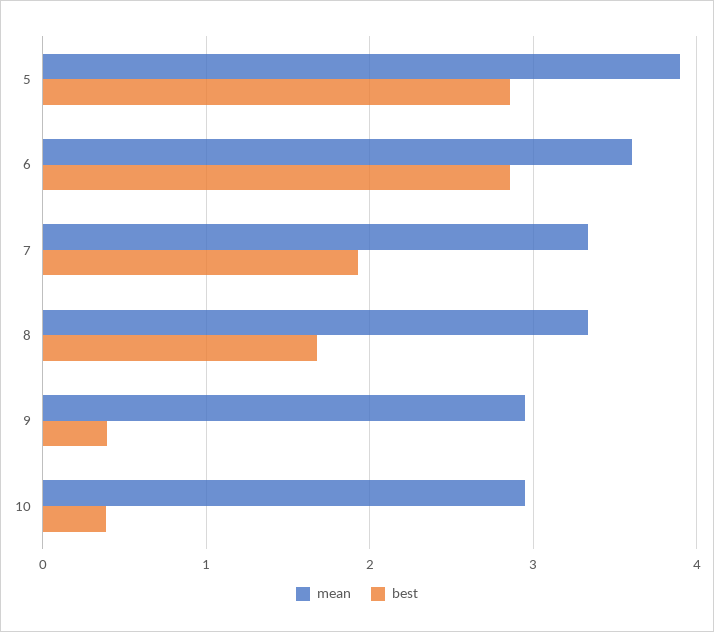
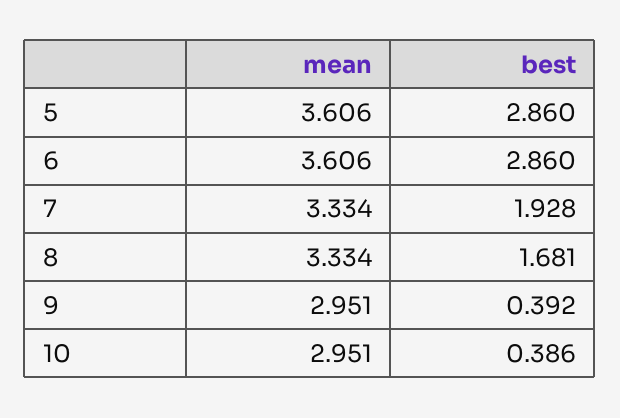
mean, 5: 3.9 -> 3.606

